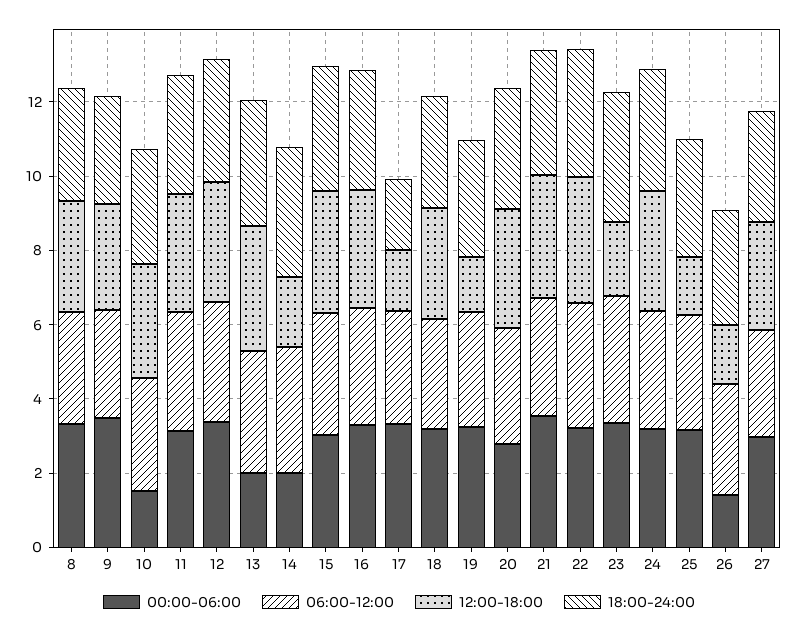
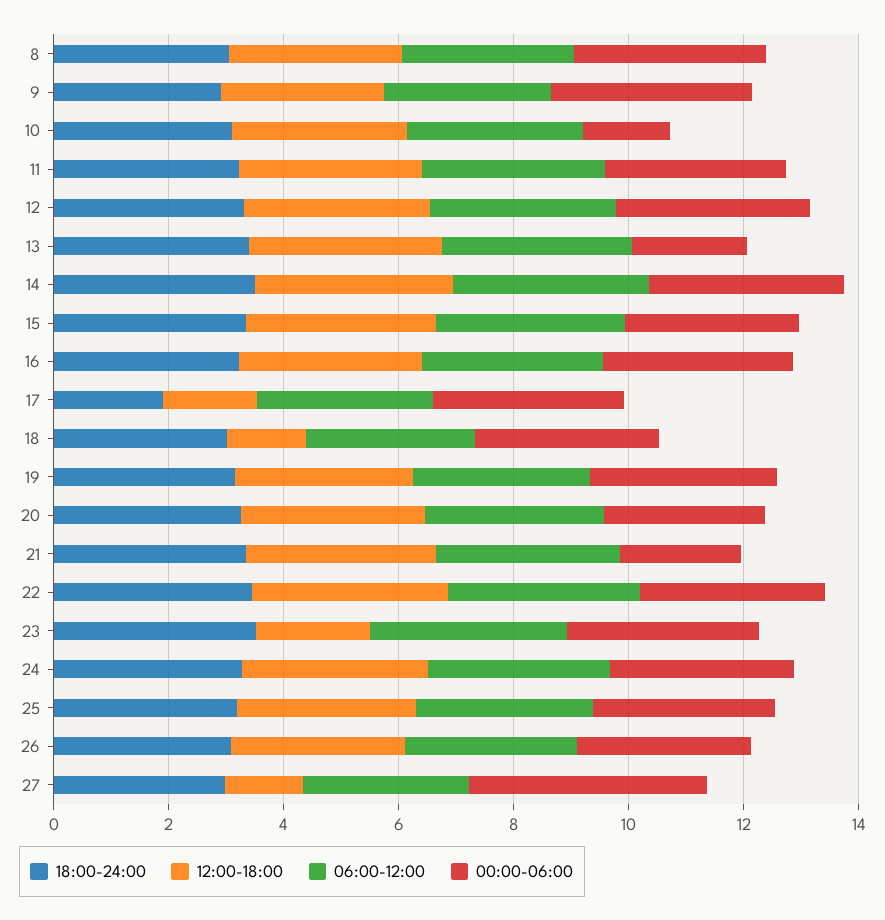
00:00-06:00, 14: 2 -> 3.5
12:00-18:00, 14: 2 -> 3.5
12:00-18:00, 18: 3 -> 1.5
12:00-18:00, 19: 1.5 -> 3
00:00-06:00, 21: 3.5 -> 2
12:00-18:00, 25: 1.5 -> 3
00:00-06:00, 26: 1.5 -> 3
12:00-18:00, 26: 1.5 -> 3
00:00-06:00, 27: 3 -> 4
12:00-18:00, 27: 3 -> 1.5

